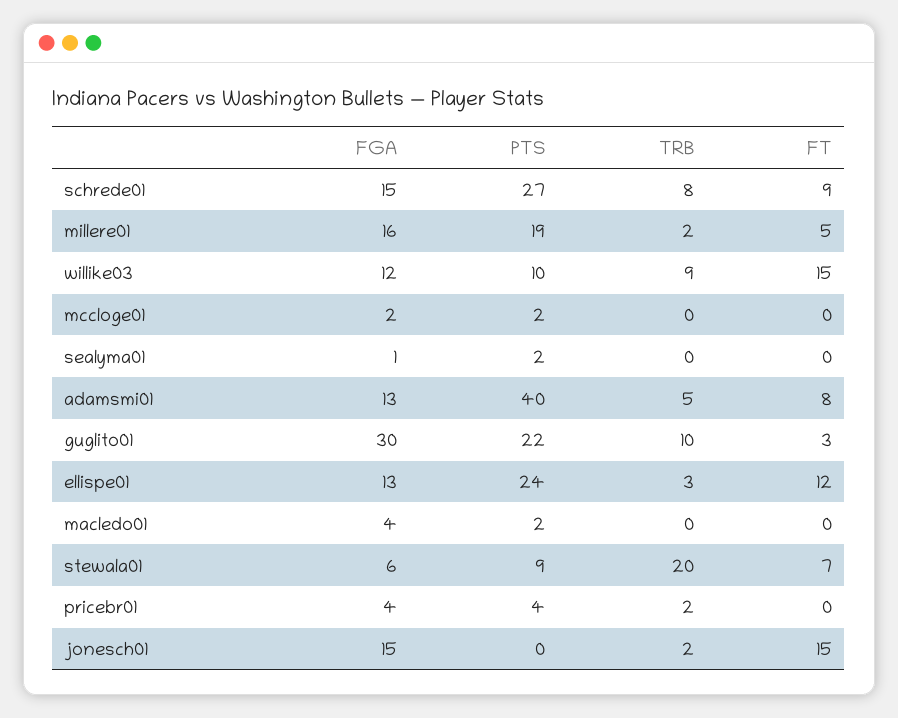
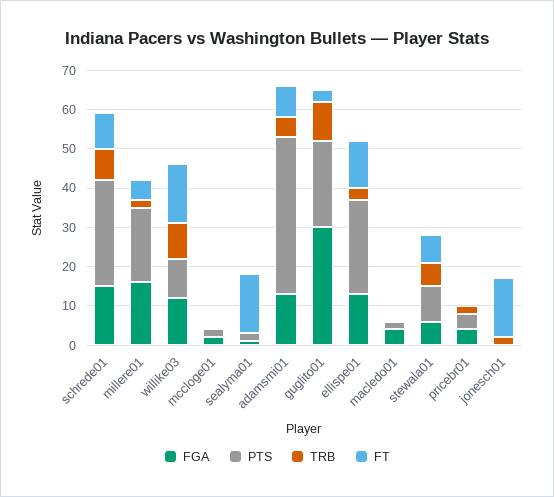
FT, sealyma01: 0 -> 15
TRB, stewala01: 20 -> 5
FGA, jonesch01: 15 -> 0

